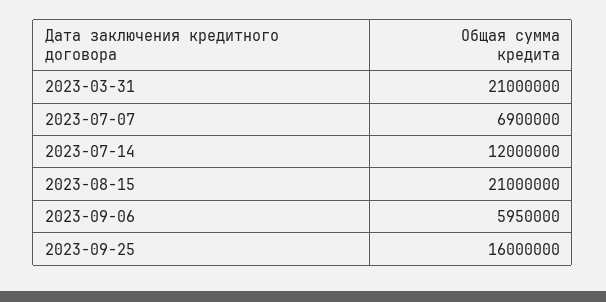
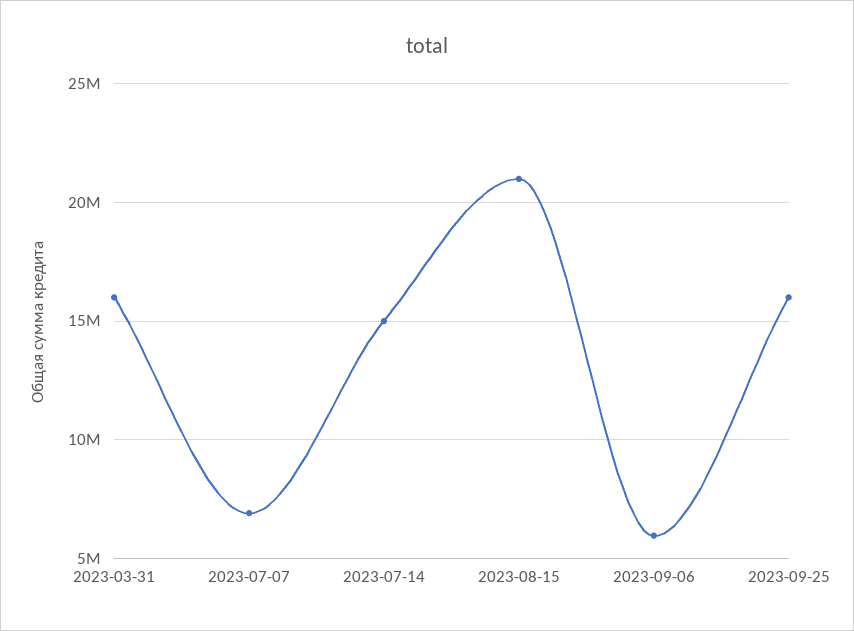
2023-03-31: 21000000 -> 16000000
2023-07-14: 12000000 -> 15000000

